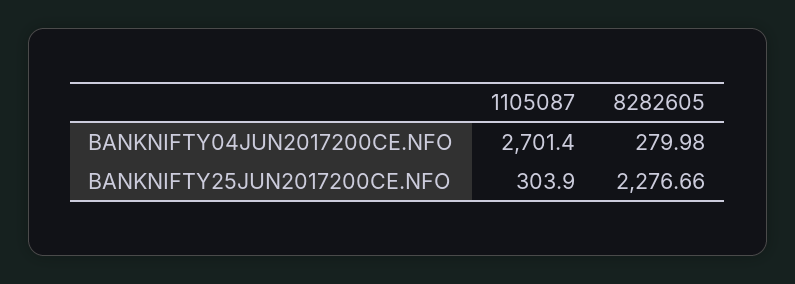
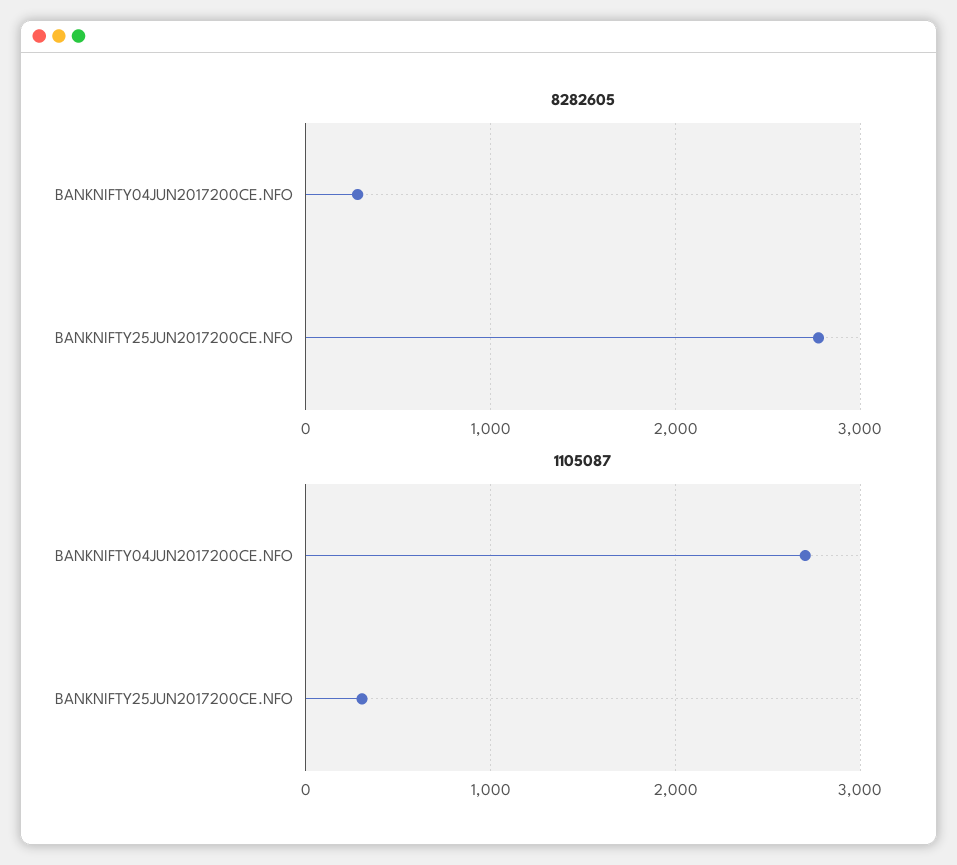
8282605, BANKNIFTY25JUN2017200CE.NFO: 2276.66 -> 2800

